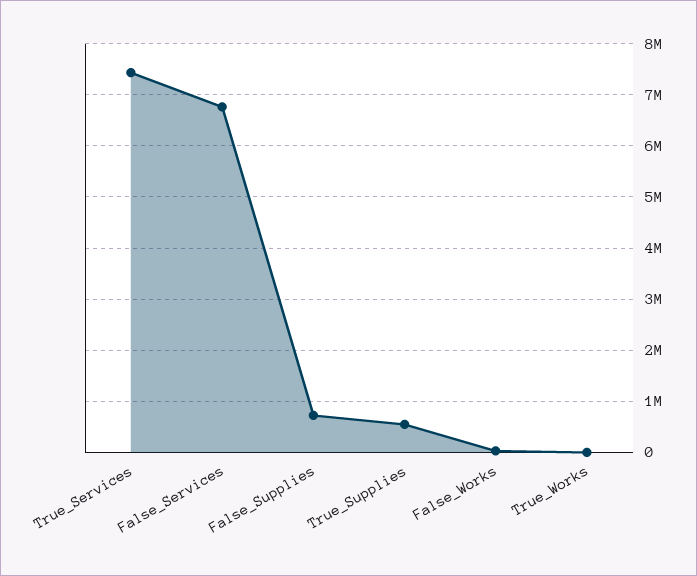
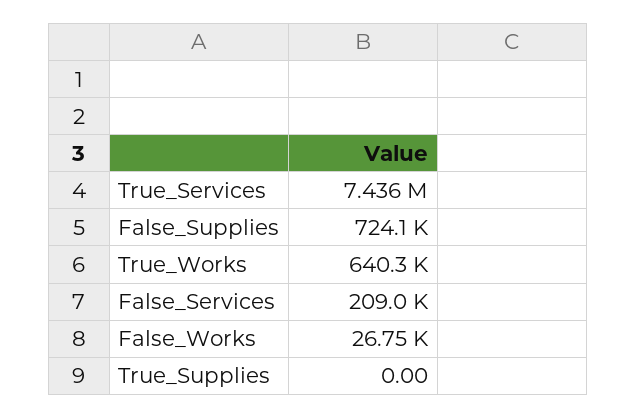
False_Services: 6800000 -> 209000
True_Supplies: 600000 -> 0
True_Works: 0 -> 640300

